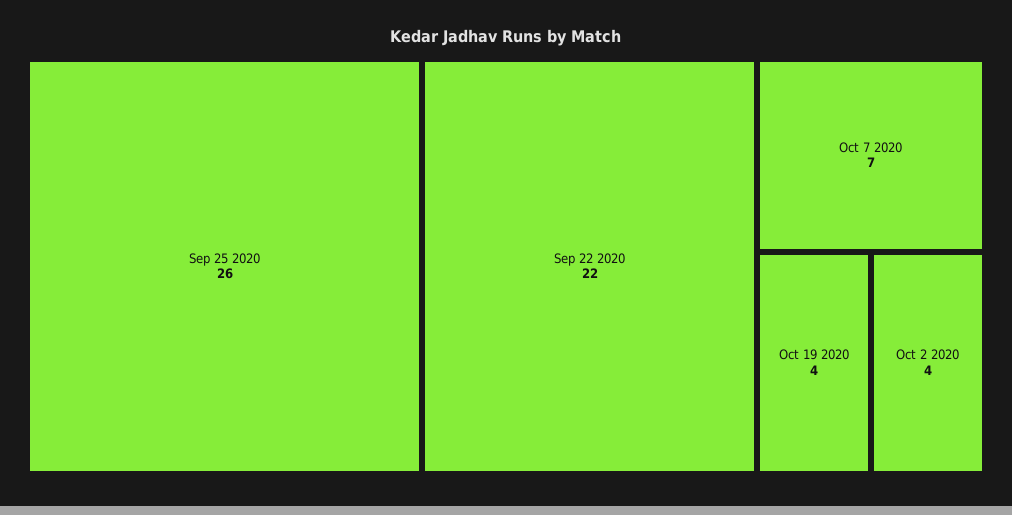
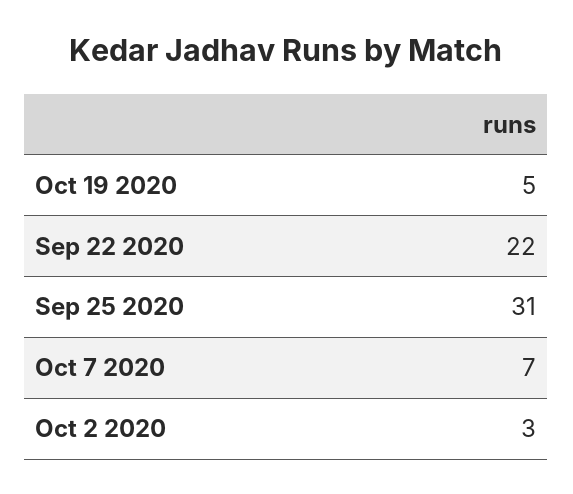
Sep 25 2020: 26 -> 31
Oct 19 2020: 4 -> 5
Oct 2 2020: 4 -> 3

